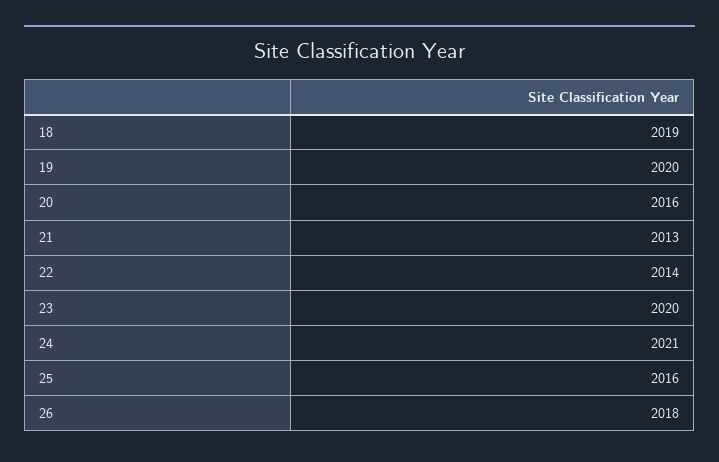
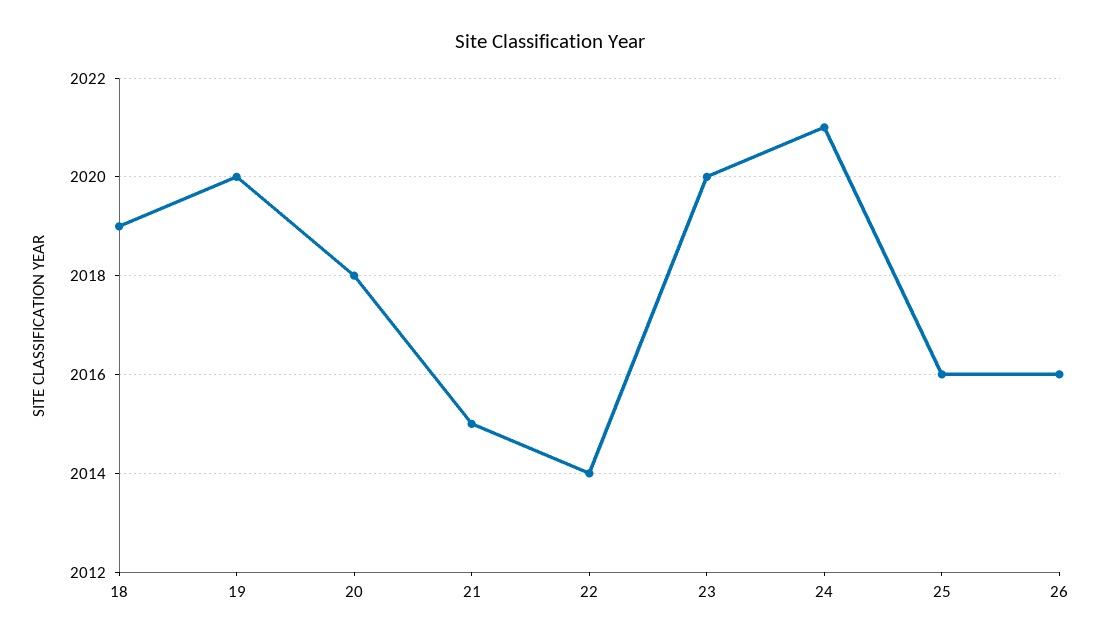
20: 2016 -> 2018
21: 2013 -> 2015
26: 2018 -> 2016

